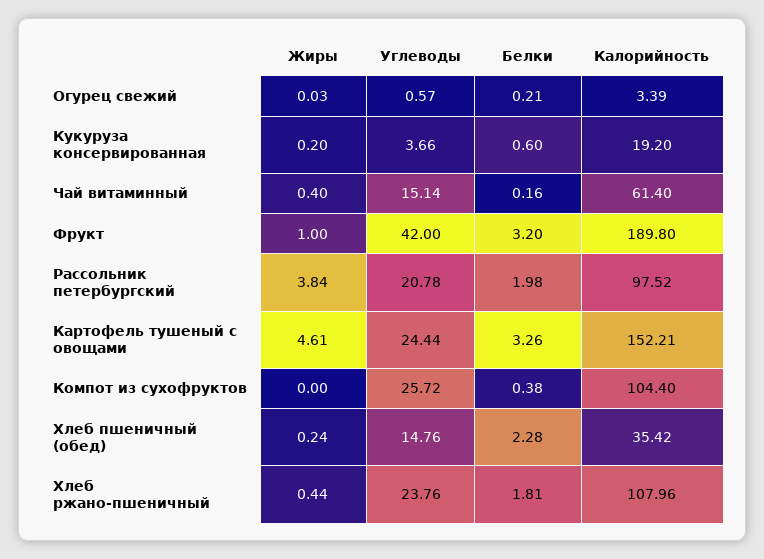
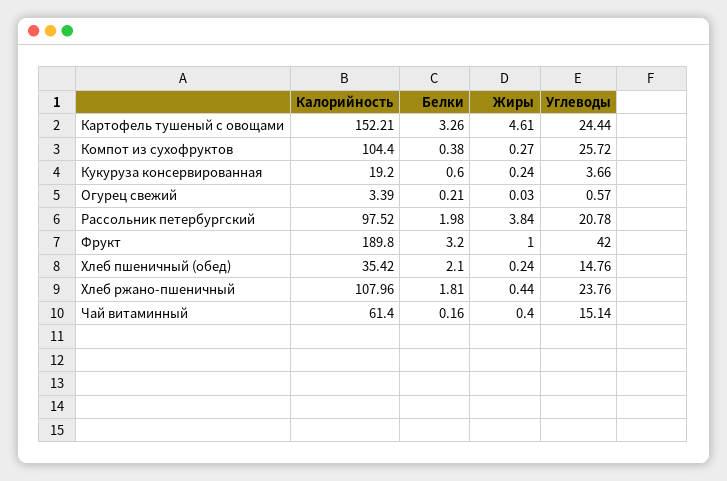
Жиры, Кукуруза консервированная: 0.2 -> 0.24
Жиры, Компот из сухофруктов: 0 -> 0.27
Белки, Хлеб пшеничный (обед): 2.28 -> 2.1

